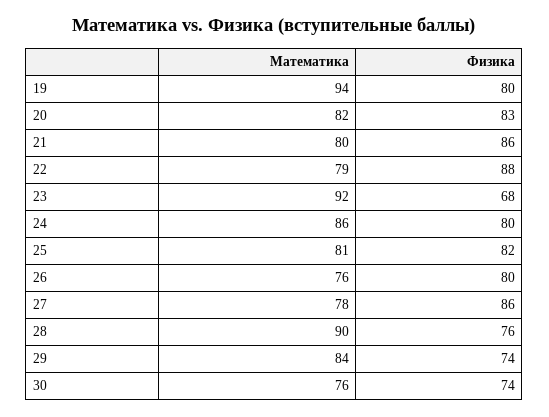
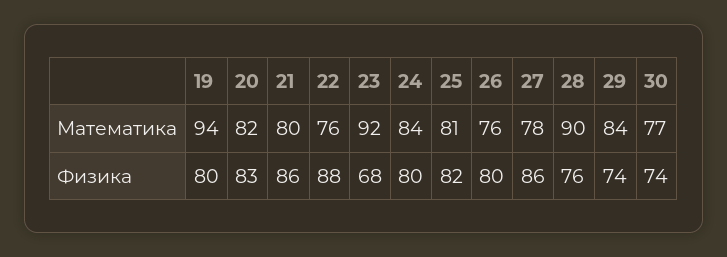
Математика, 22: 79 -> 76
Математика, 24: 86 -> 84
Математика, 30: 76 -> 77

